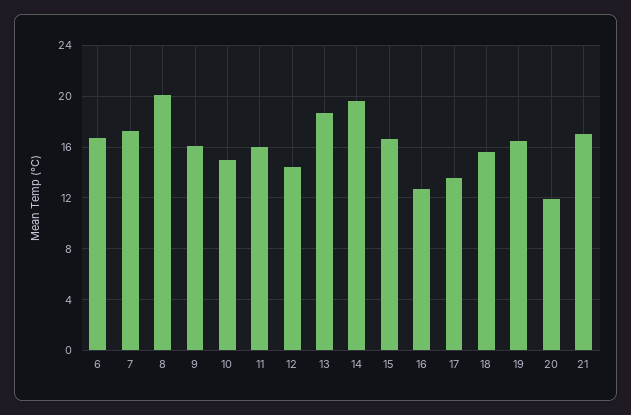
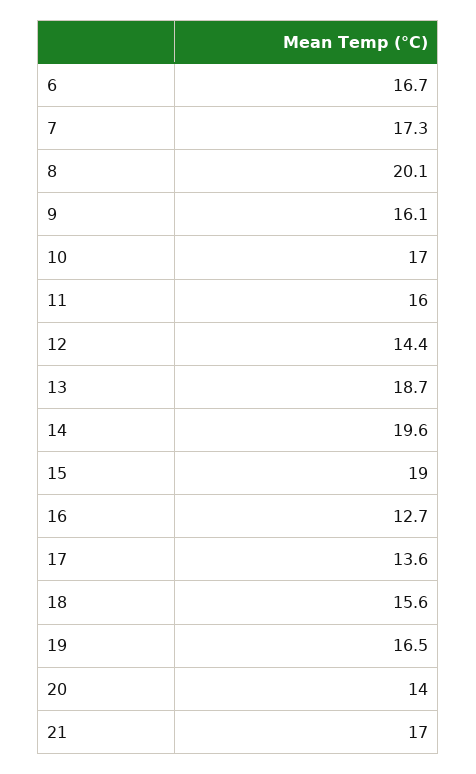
10: 15 -> 17
15: 16.5 -> 19
20: 12 -> 14

